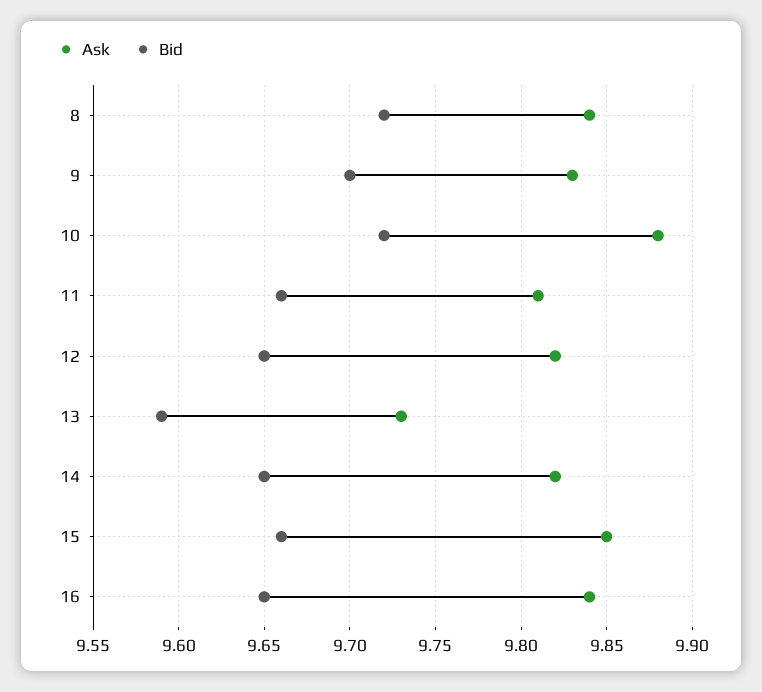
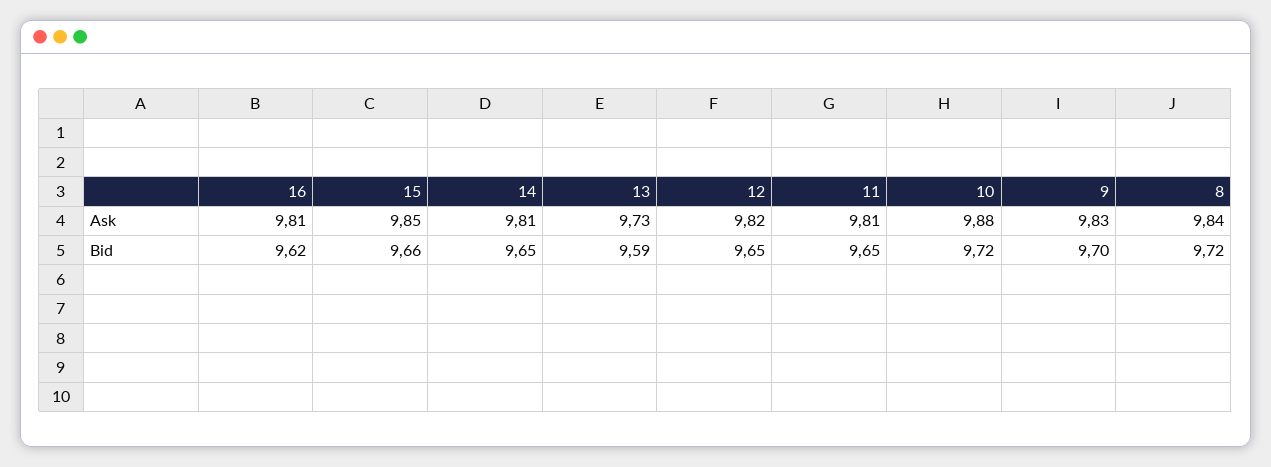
Bid, 11: 9.66 -> 9.65
Ask, 14: 9.82 -> 9.81
Ask, 16: 9.84 -> 9.81
Bid, 16: 9.65 -> 9.62

